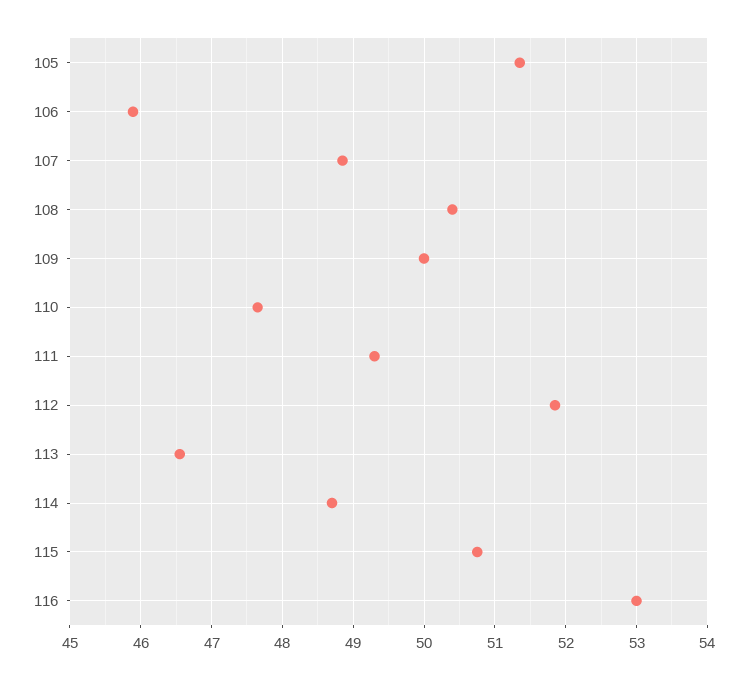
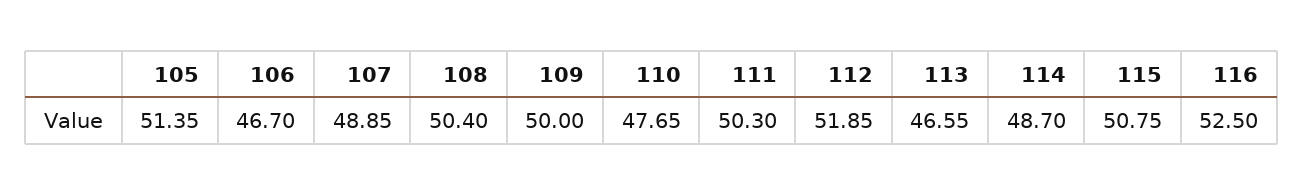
106: 45.9 -> 46.7
111: 49.3 -> 50.3
116: 53 -> 52.5

